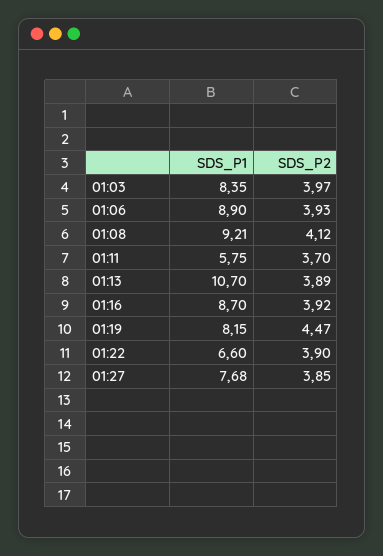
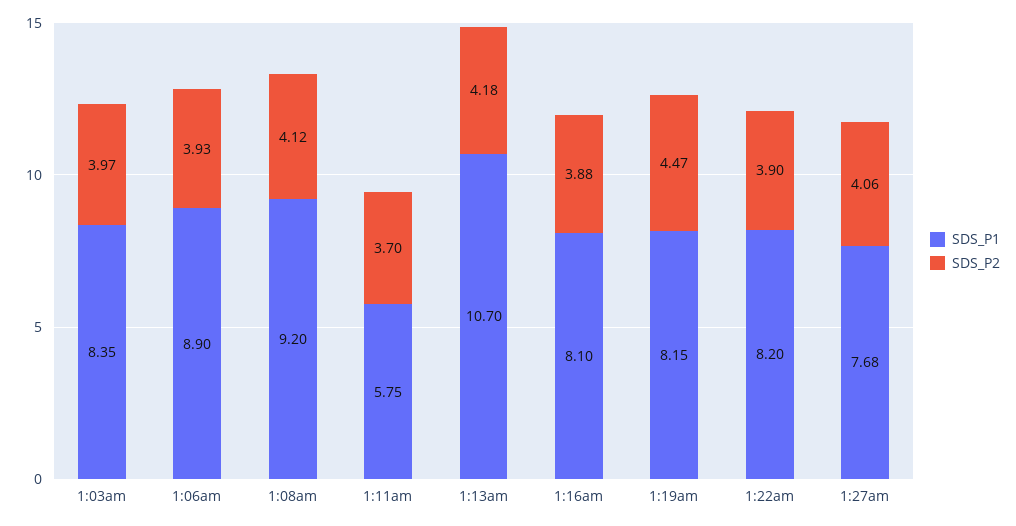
SDS_P1, 01:08: 9.21 -> 9.2
SDS_P2, 01:13: 3.89 -> 4.18
SDS_P1, 01:16: 8.7 -> 8.1
SDS_P2, 01:16: 3.92 -> 3.88
SDS_P1, 01:22: 6.6 -> 8.2
SDS_P2, 01:27: 3.85 -> 4.06

